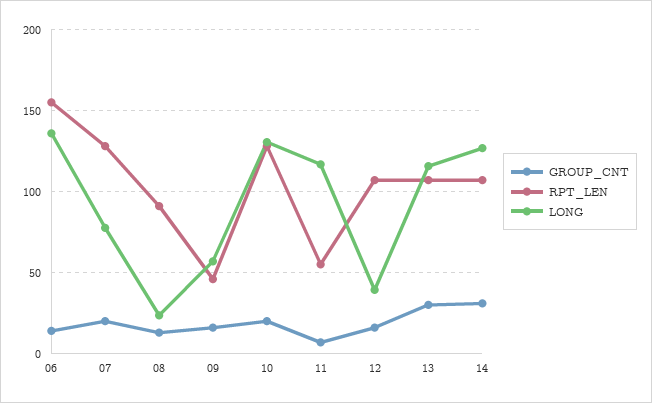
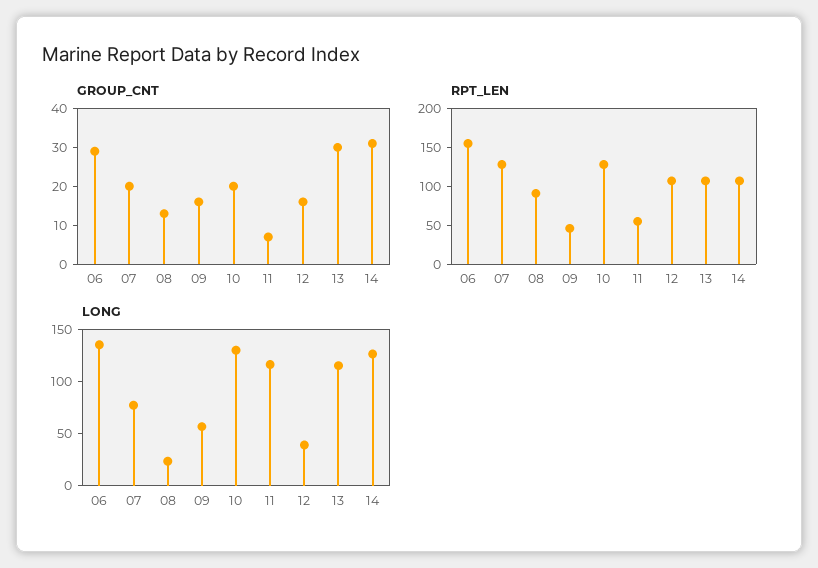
GROUP_CNT, 06: 15 -> 30

